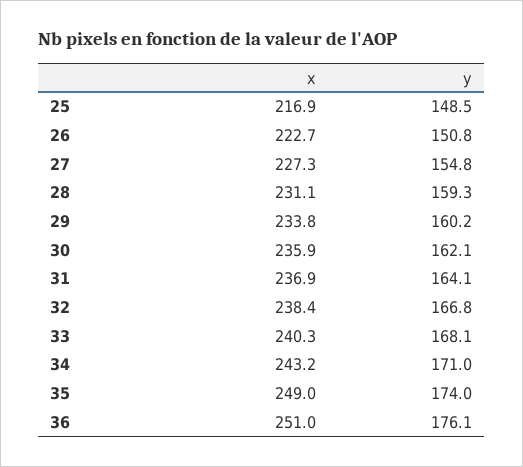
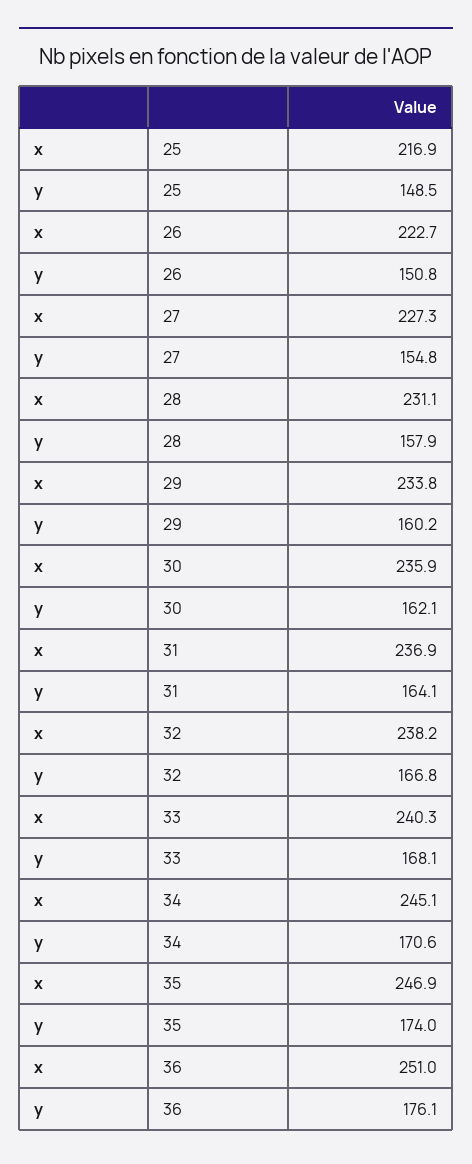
y, 28: 159.3 -> 157.9
x, 32: 238.4 -> 238.2
x, 34: 243.2 -> 245.1
y, 34: 171 -> 170.6
x, 35: 249 -> 246.9

